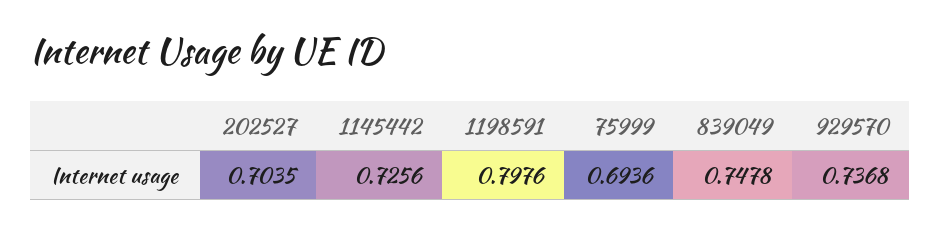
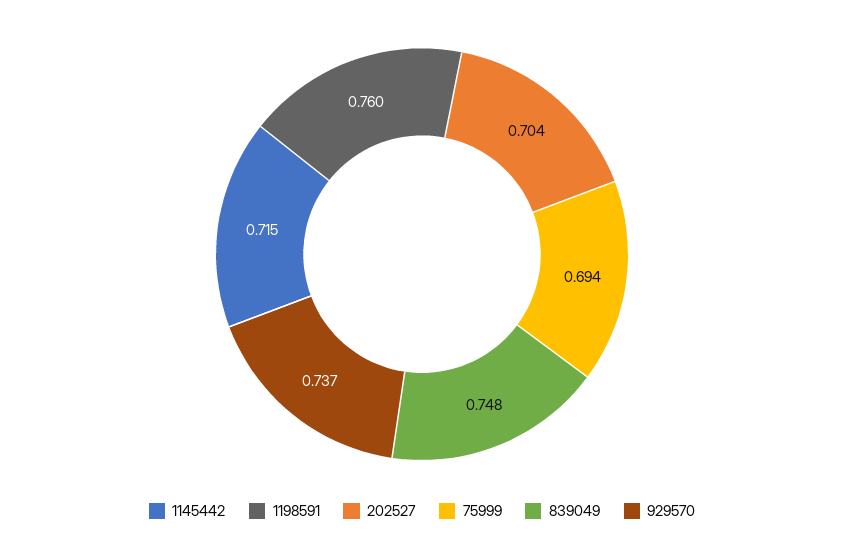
1145442: 0.7256 -> 0.715
1198591: 0.7976 -> 0.76

